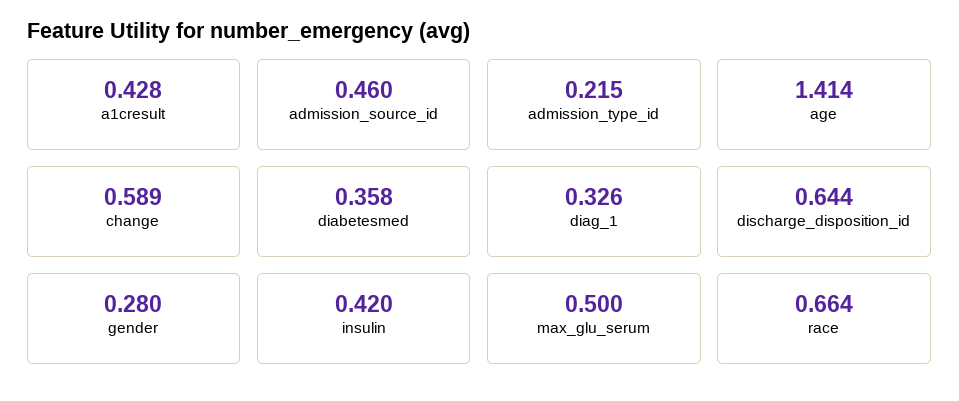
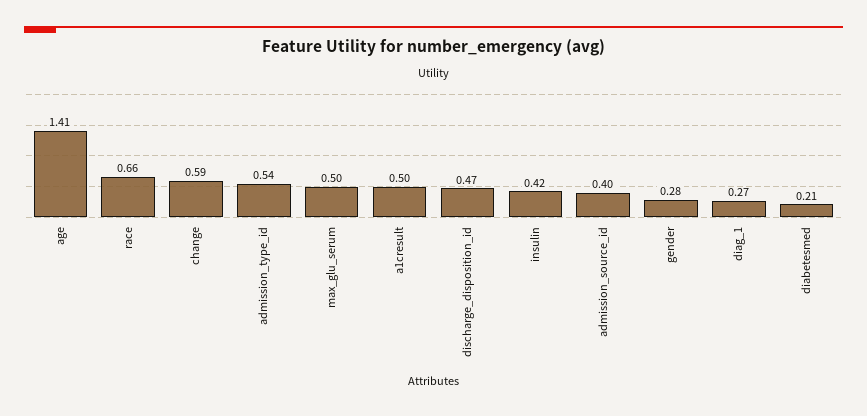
a1cresult: 0.428 -> 0.5
admission_source_id: 0.46 -> 0.4
admission_type_id: 0.215 -> 0.54
diabetesmed: 0.358 -> 0.21
diag_1: 0.326 -> 0.27
discharge_disposition_id: 0.644 -> 0.47

